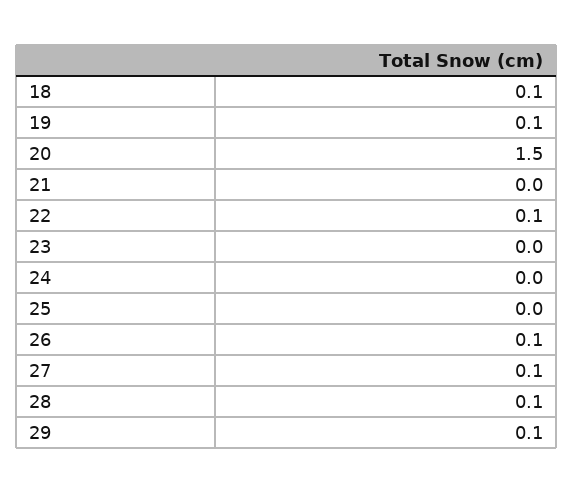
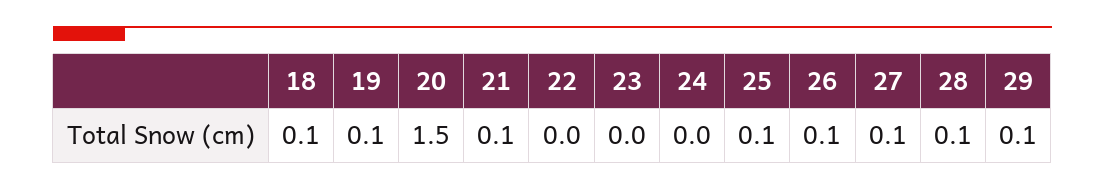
21: 0 -> 0.1
22: 0.1 -> 0
25: 0 -> 0.1

